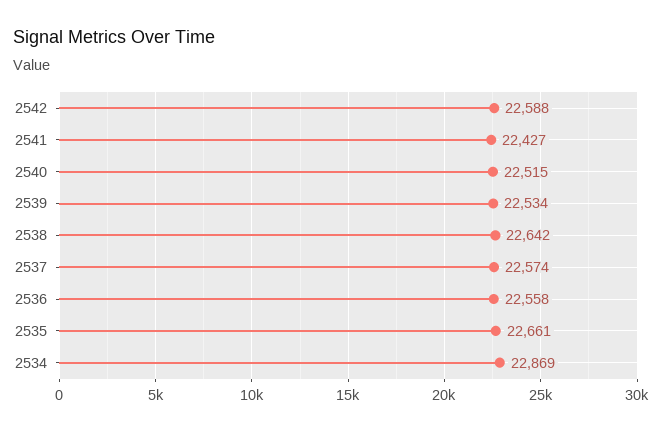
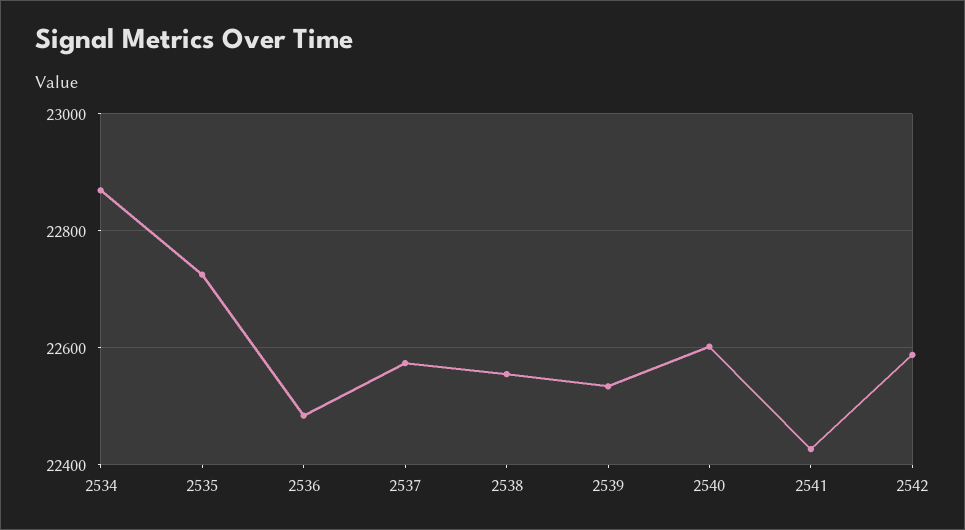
2540: 22515 -> 22600
2538: 22642 -> 22560
2536: 22558 -> 22480
2535: 22661 -> 22720

